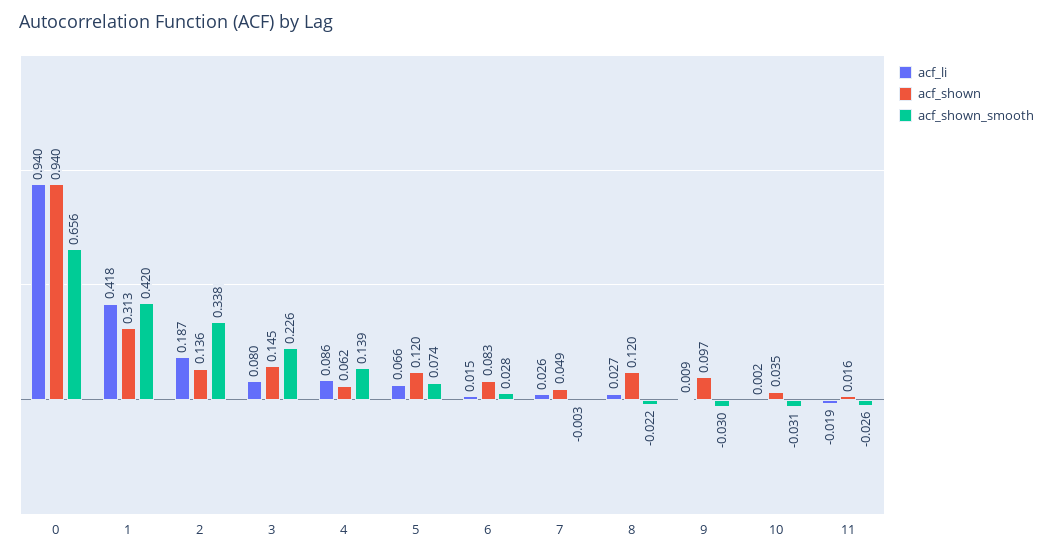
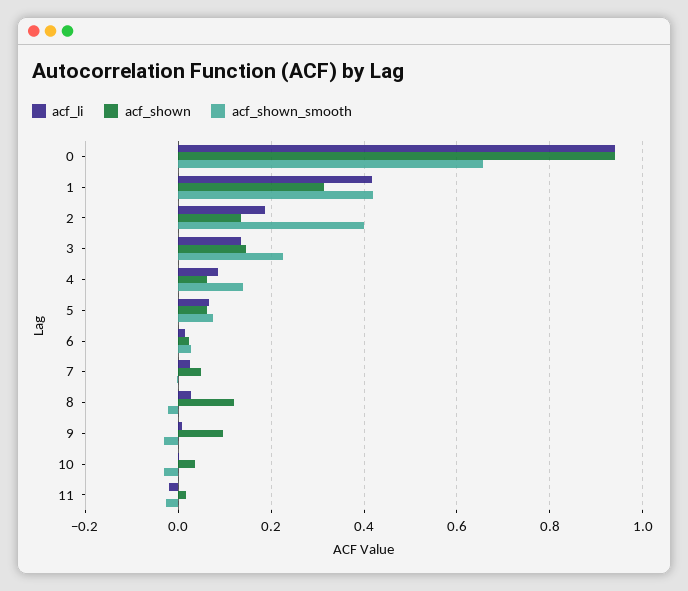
acf_shown_smooth, 2: 0.338 -> 0.4
acf_li, 3: 0.08 -> 0.14
acf_shown, 5: 0.12 -> 0.06
acf_shown, 6: 0.083 -> 0.02

